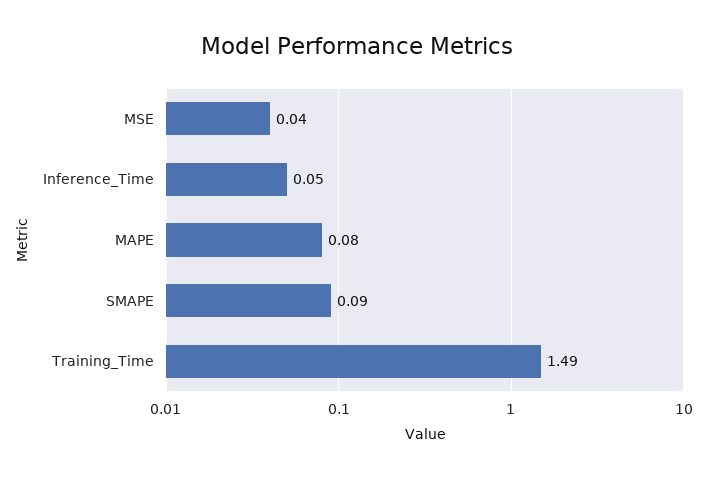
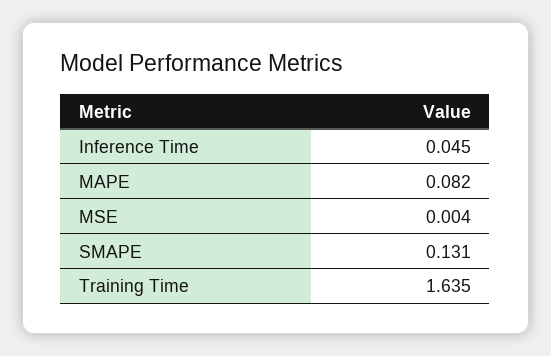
MSE: 0.04 -> 0.004
SMAPE: 0.09 -> 0.131
Training_Time: 1.49 -> 1.635

